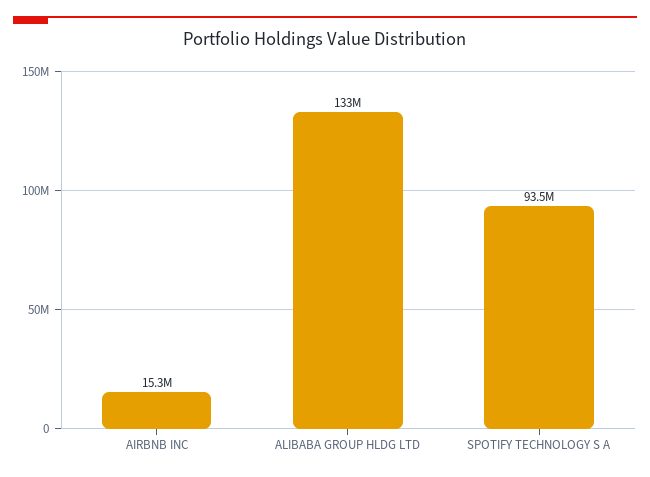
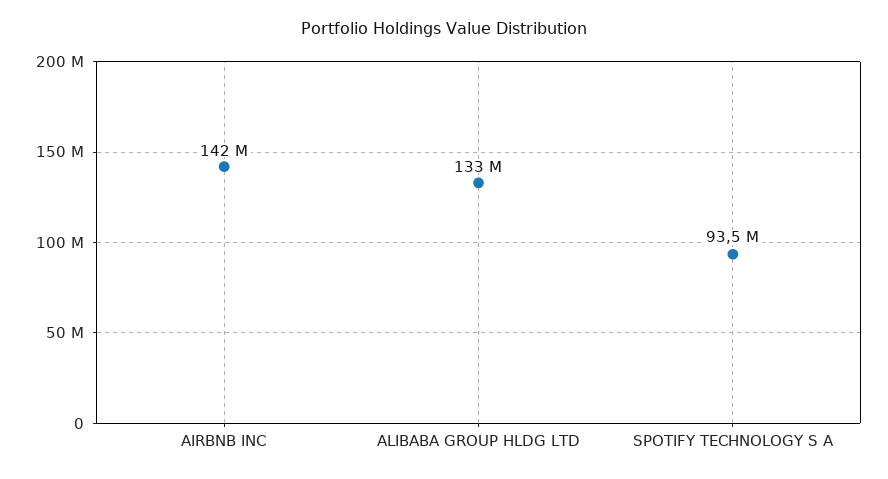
AIRBNB INC: 15300000 -> 142000000

